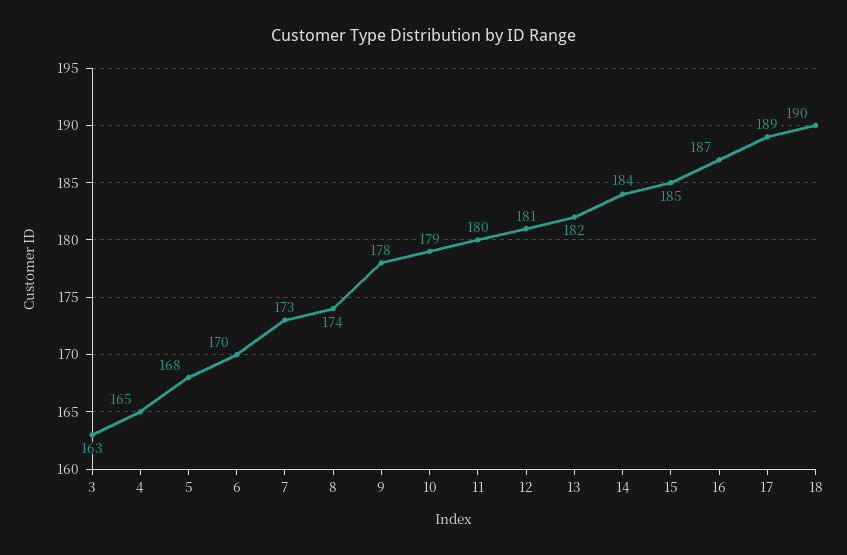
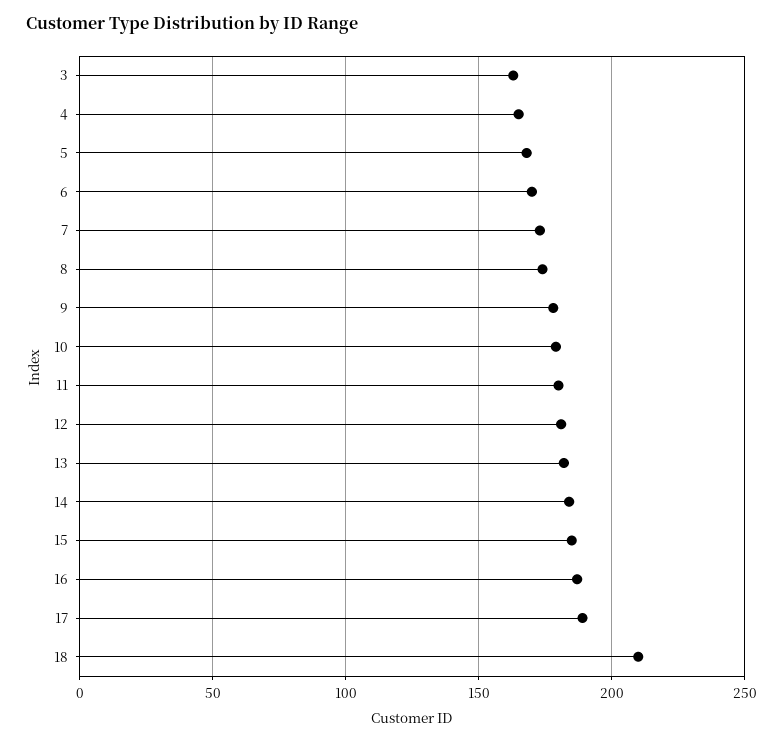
18: 190 -> 210

